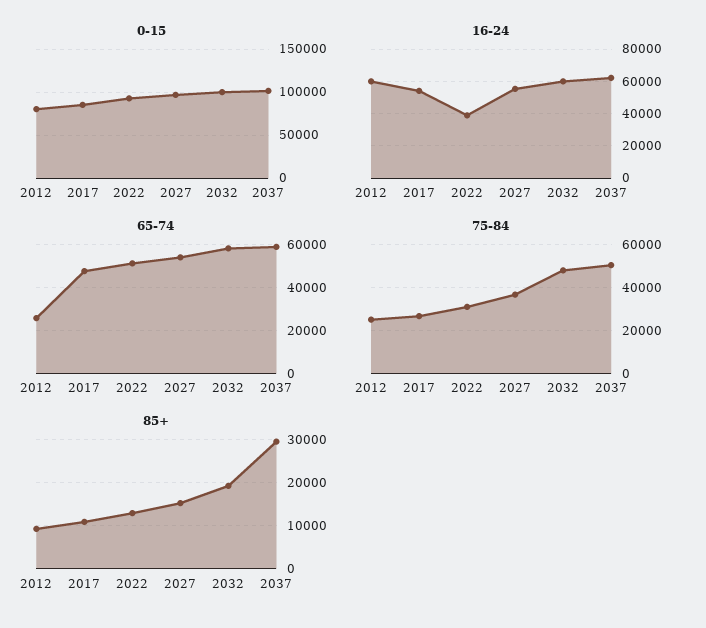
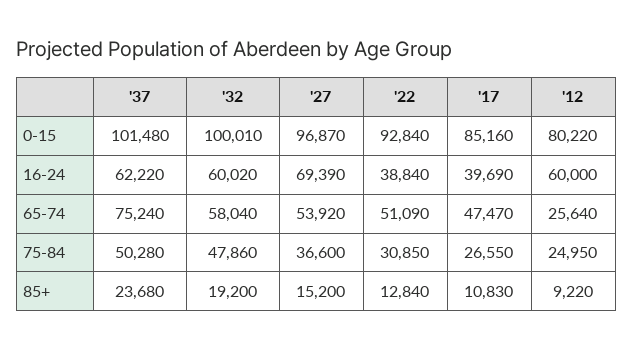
16-24, 2017: 55000 -> 39690
16-24, 2027: 55000 -> 69390
65-74, 2037: 60000 -> 75240
85+, 2037: 30000 -> 23680

